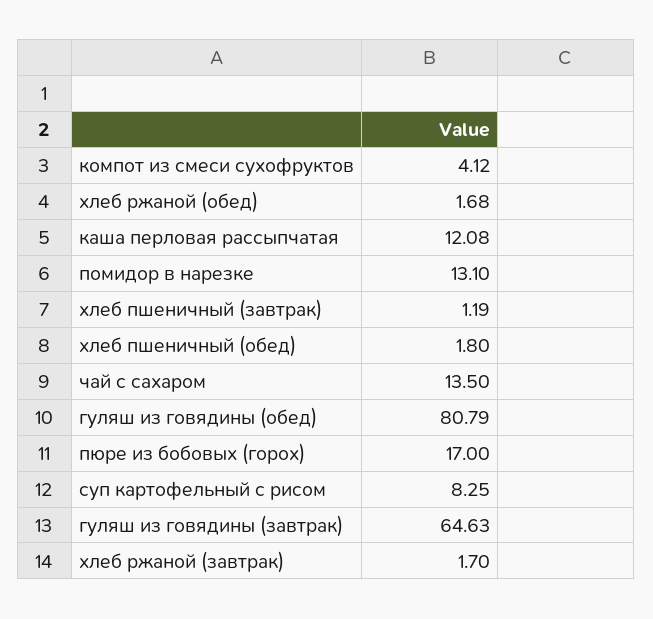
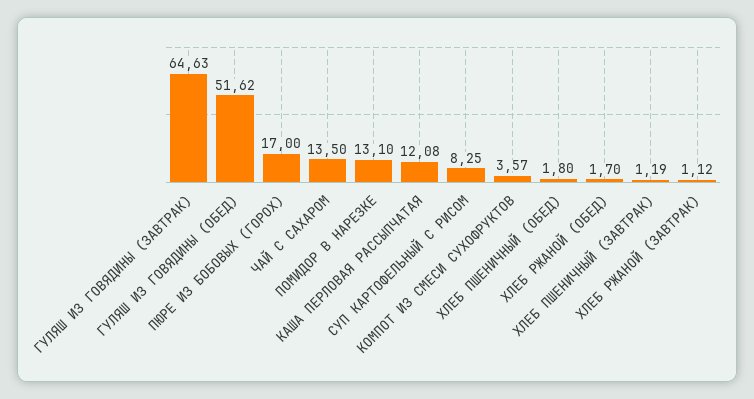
компот из смеси сухофруктов: 4.12 -> 3.57
хлеб ржаной (обед): 1.68 -> 1.7
гуляш из говядины (обед): 80.79 -> 51.62
хлеб ржаной (завтрак): 1.7 -> 1.12

